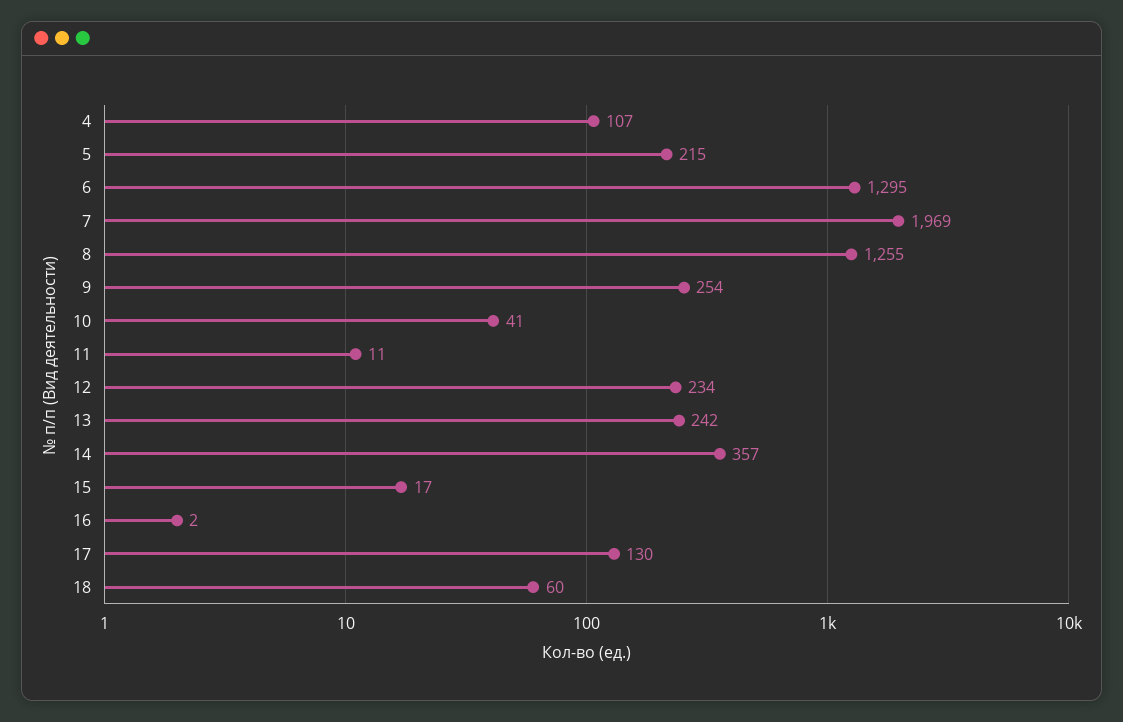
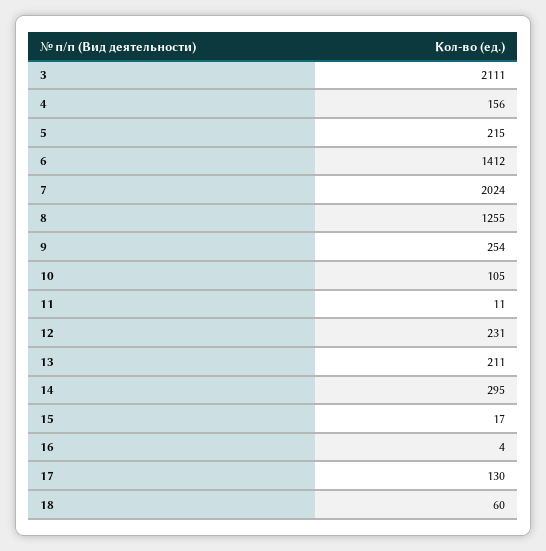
4: 107 -> 156
6: 1295 -> 1412
7: 1969 -> 2024
10: 41 -> 105
12: 234 -> 231
13: 242 -> 211
14: 357 -> 295
16: 2 -> 4
3: none -> 2111

